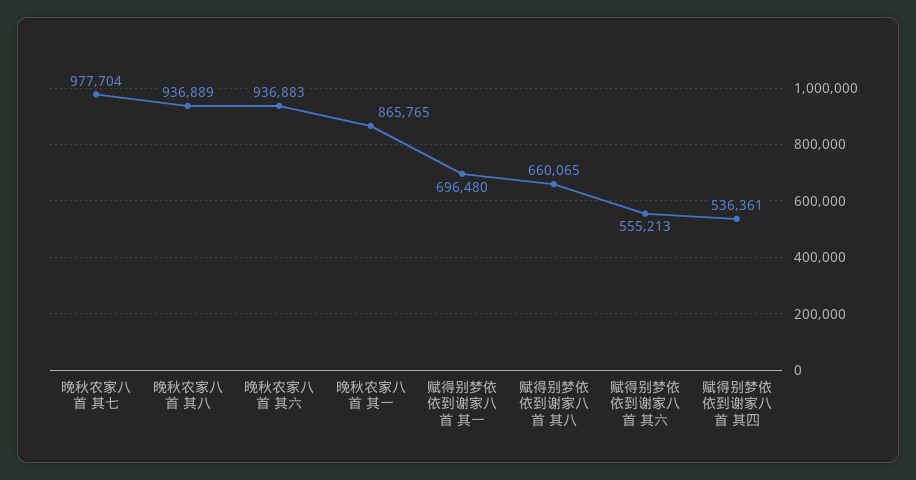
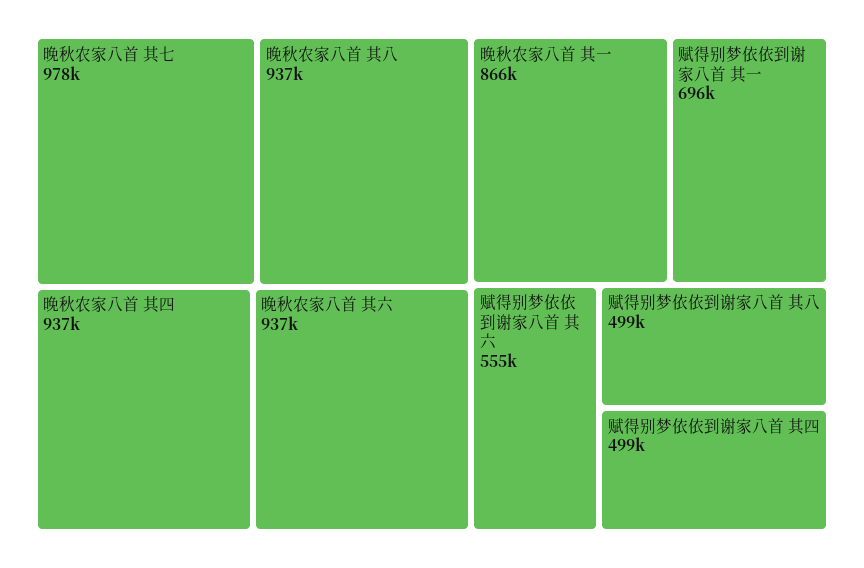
赋得别梦依依到谢家八首 其八: 660065 -> 499000
赋得别梦依依到谢家八首 其四: 536361 -> 499000
晚秋农家八首 其四: none -> 937000

